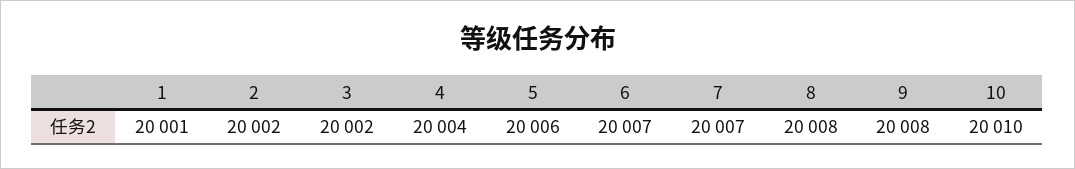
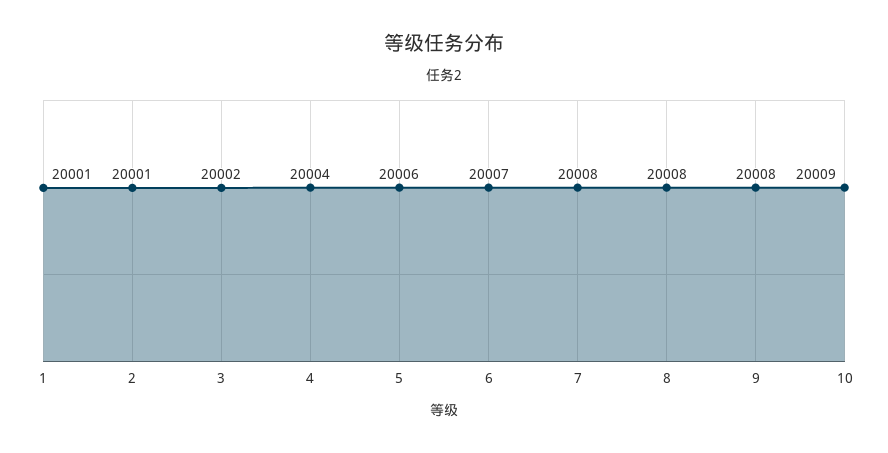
2: 20002 -> 20001
7: 20007 -> 20008
10: 20010 -> 20009

